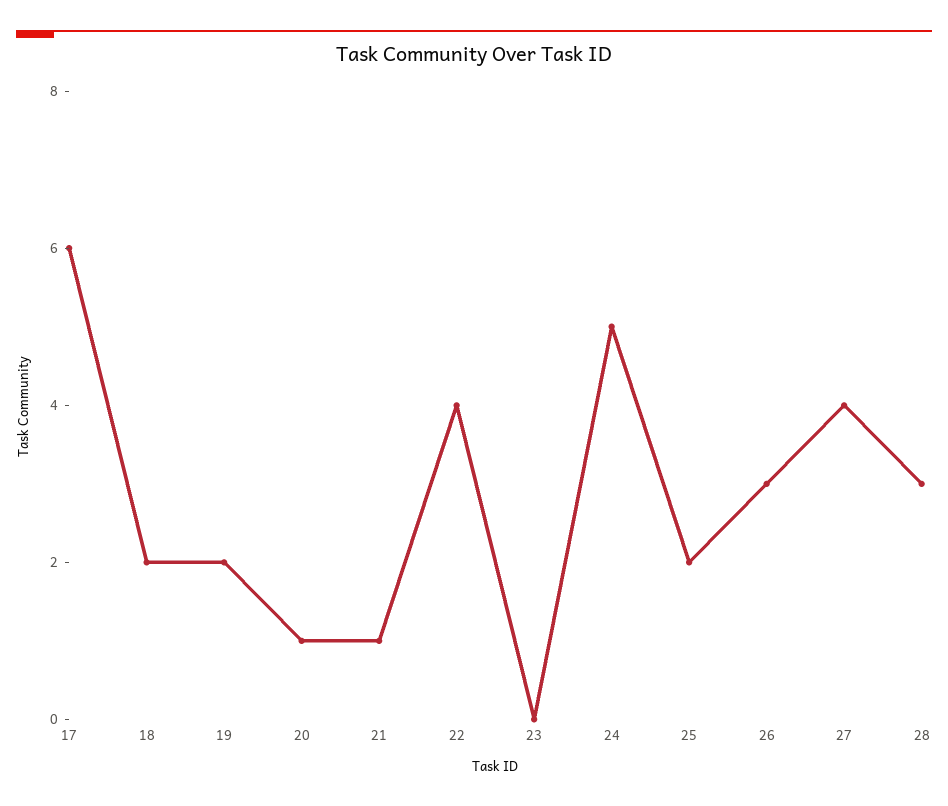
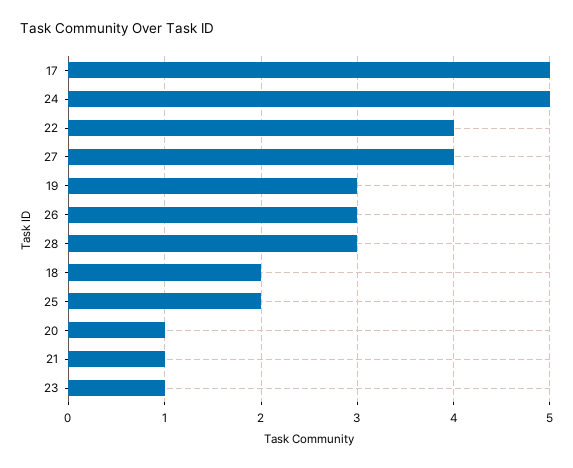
17: 6 -> 5
19: 2 -> 3
23: 0 -> 1

